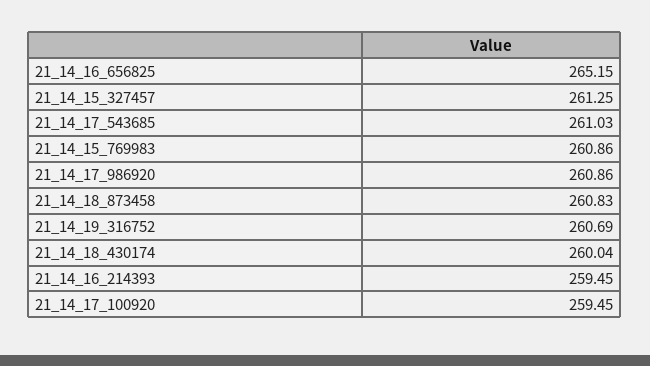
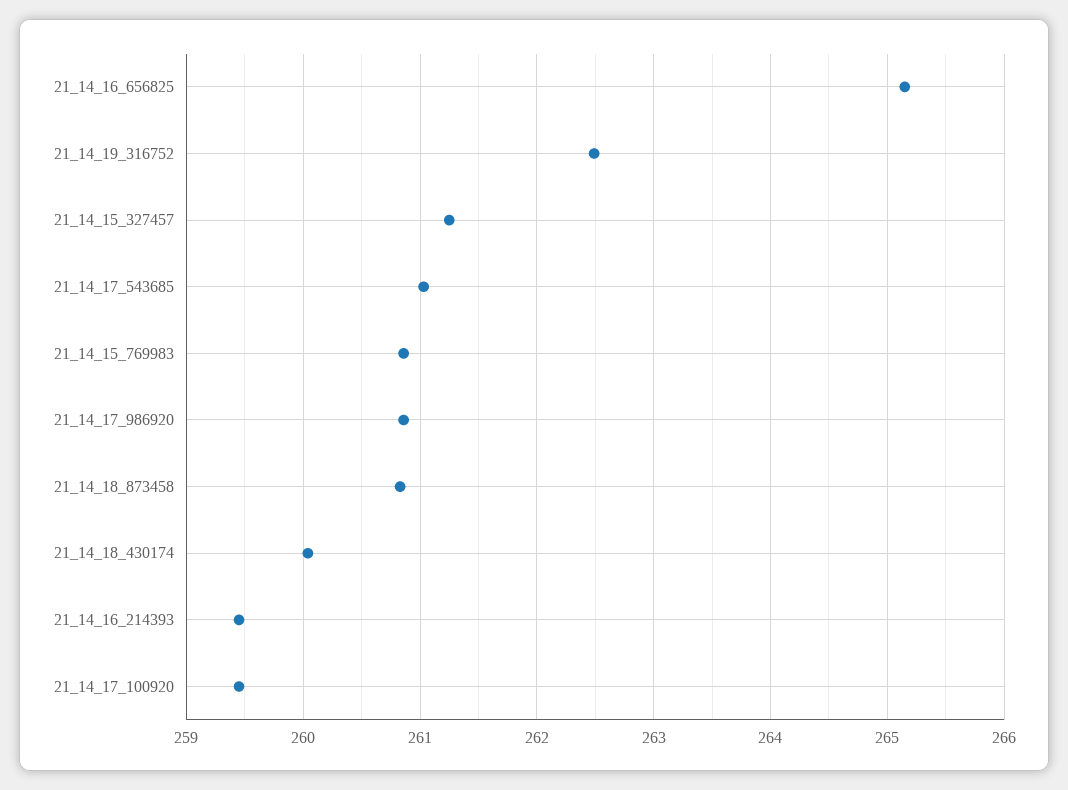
21_14_19_316752: 260.69 -> 262.5

